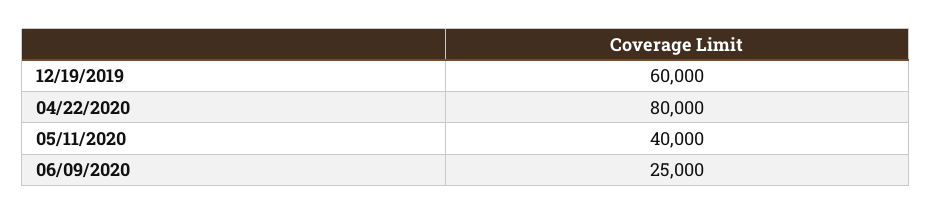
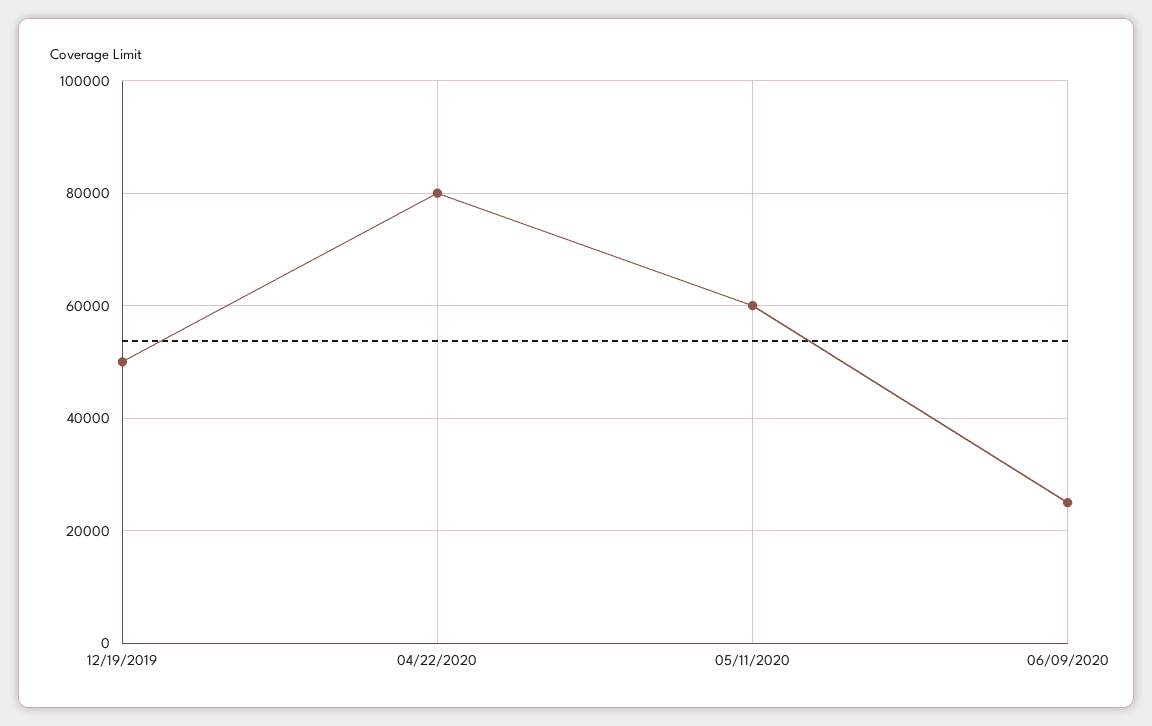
12/19/2019: 60000 -> 50000
05/11/2020: 40000 -> 60000

